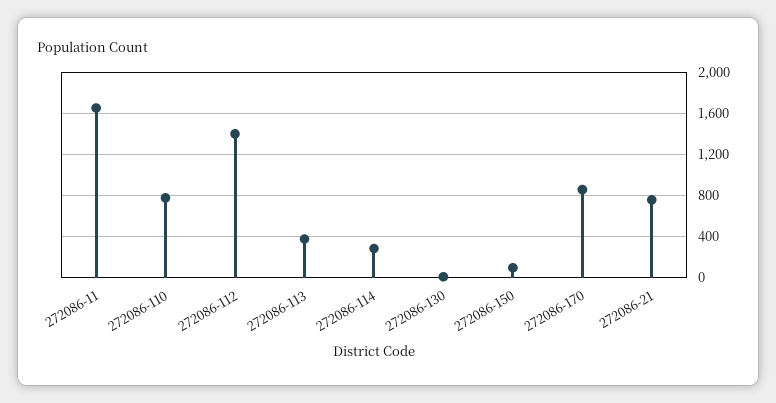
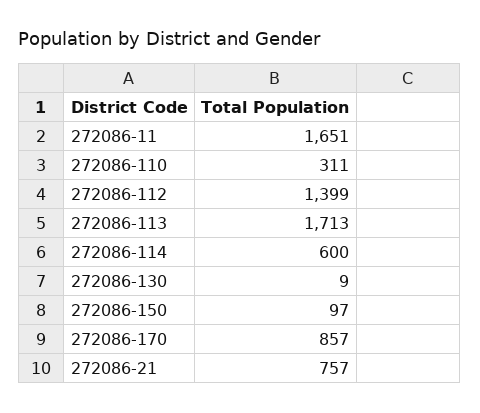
272086-110: 800 -> 311
272086-113: 400 -> 1713
272086-114: 300 -> 600

